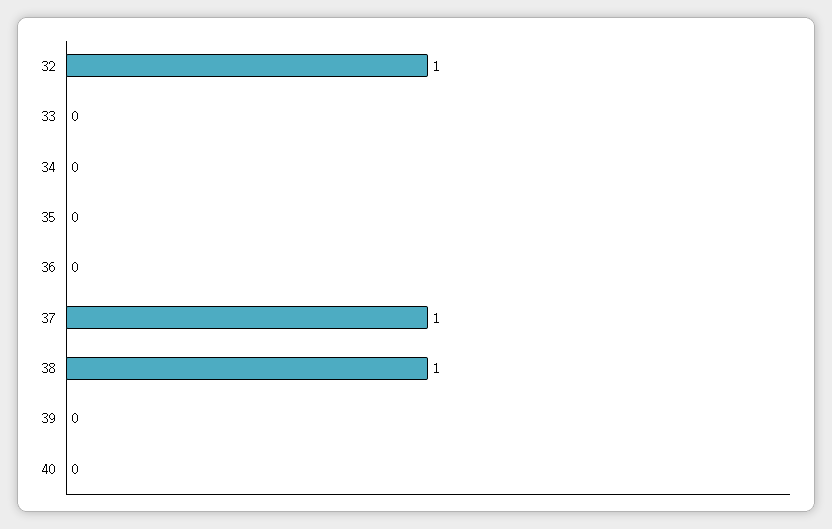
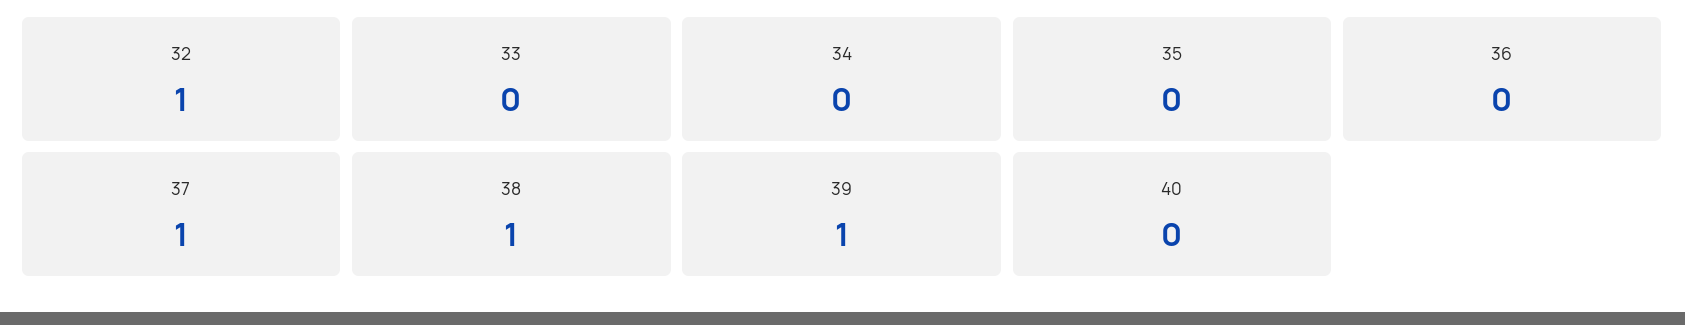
39: 0 -> 1

